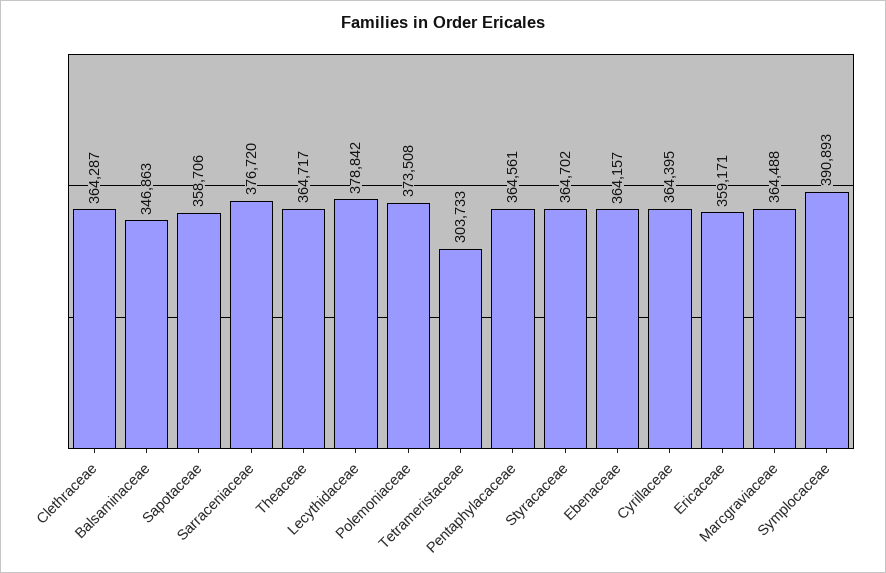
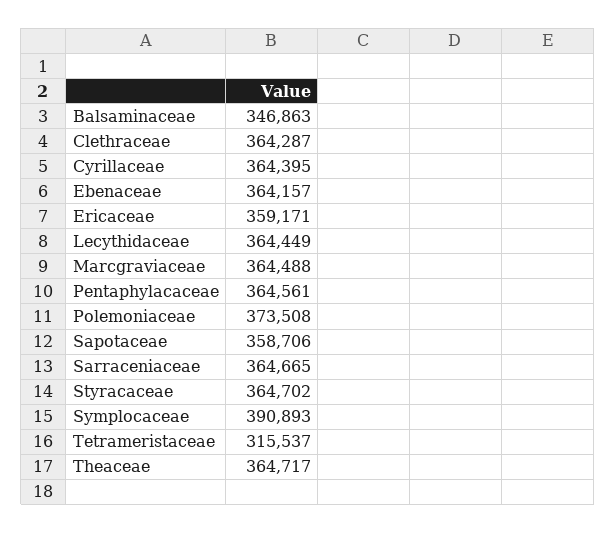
Sarraceniaceae: 376720 -> 364665
Lecythidaceae: 378842 -> 364449
Tetrameristaceae: 303733 -> 315537

